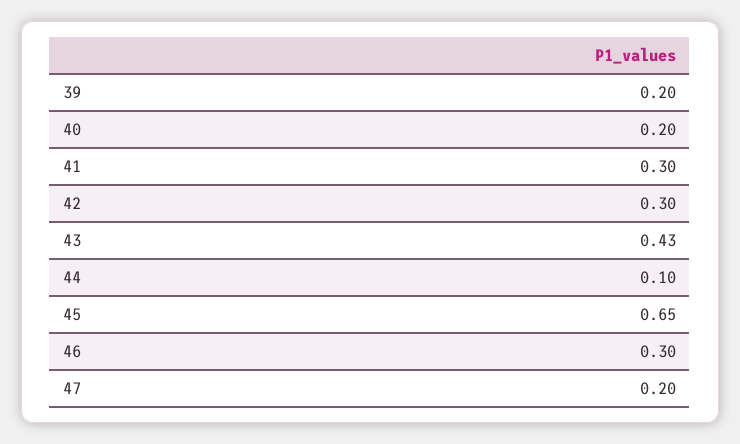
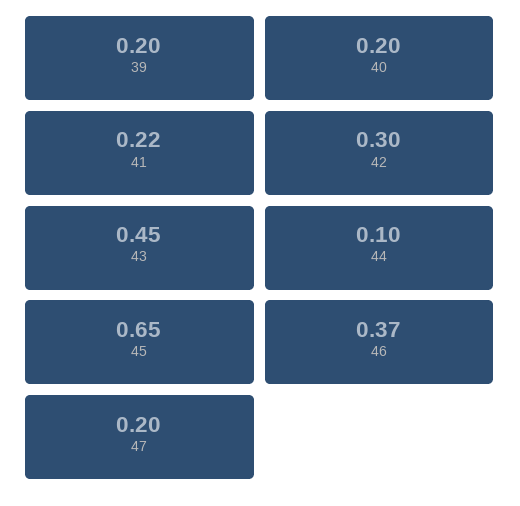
41: 0.3 -> 0.22
43: 0.43 -> 0.45
46: 0.3 -> 0.37

